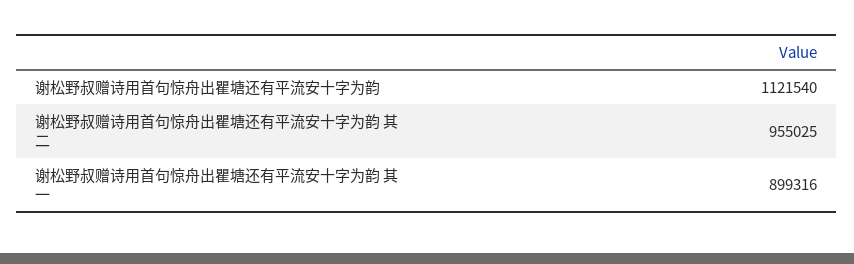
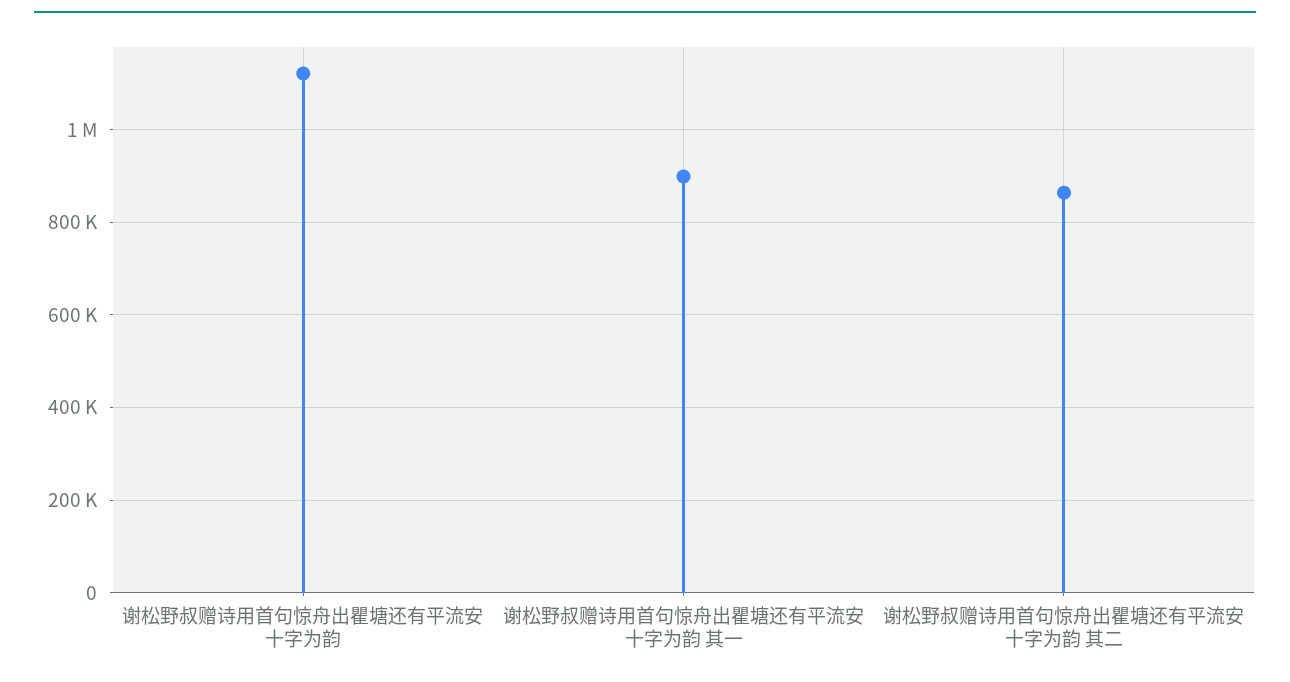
谢松野叔赠诗用首句惊舟出瞿塘还有平流安十字为韵 其二: 955025 -> 860000

